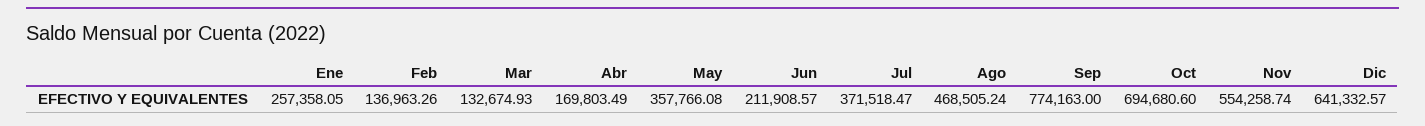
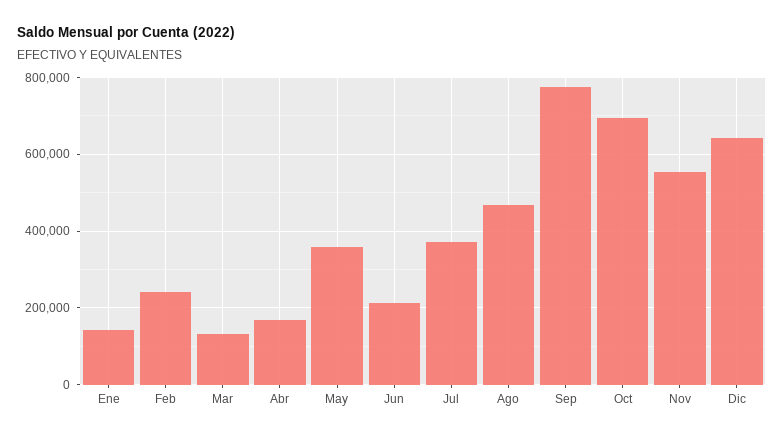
Ene: 257358.05 -> 140000
Feb: 136963.26 -> 240000

